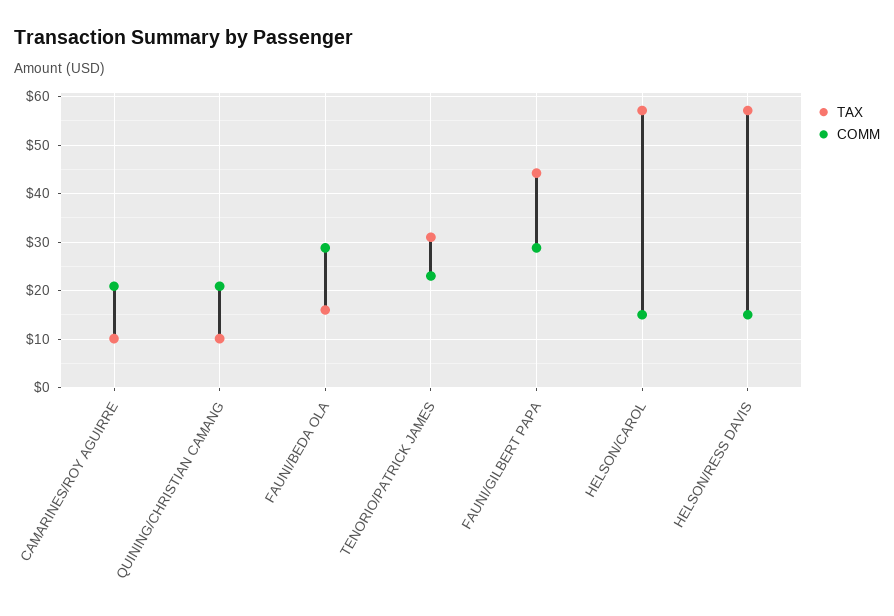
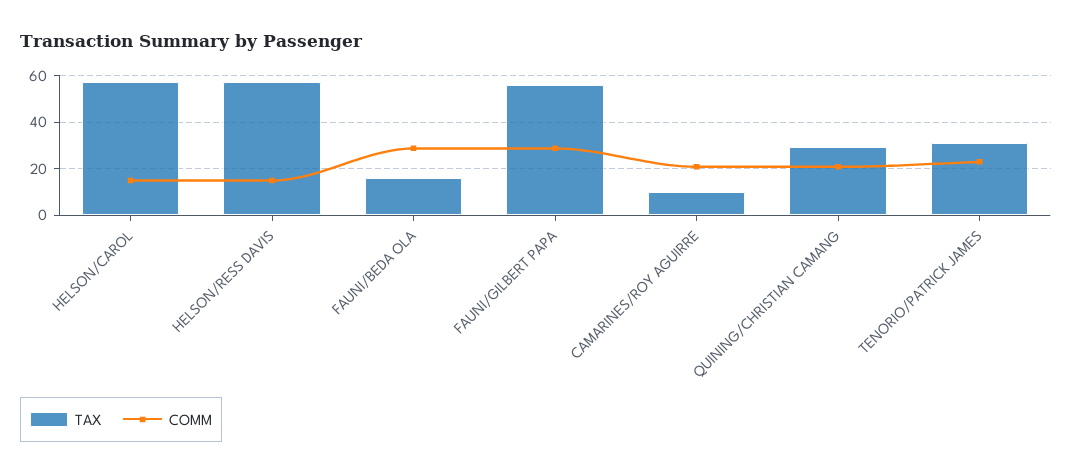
TAX, QUINING/CHRISTIAN CAMANG: 10 -> 30
TAX, FAUNI/GILBERT PAPA: 44 -> 55

